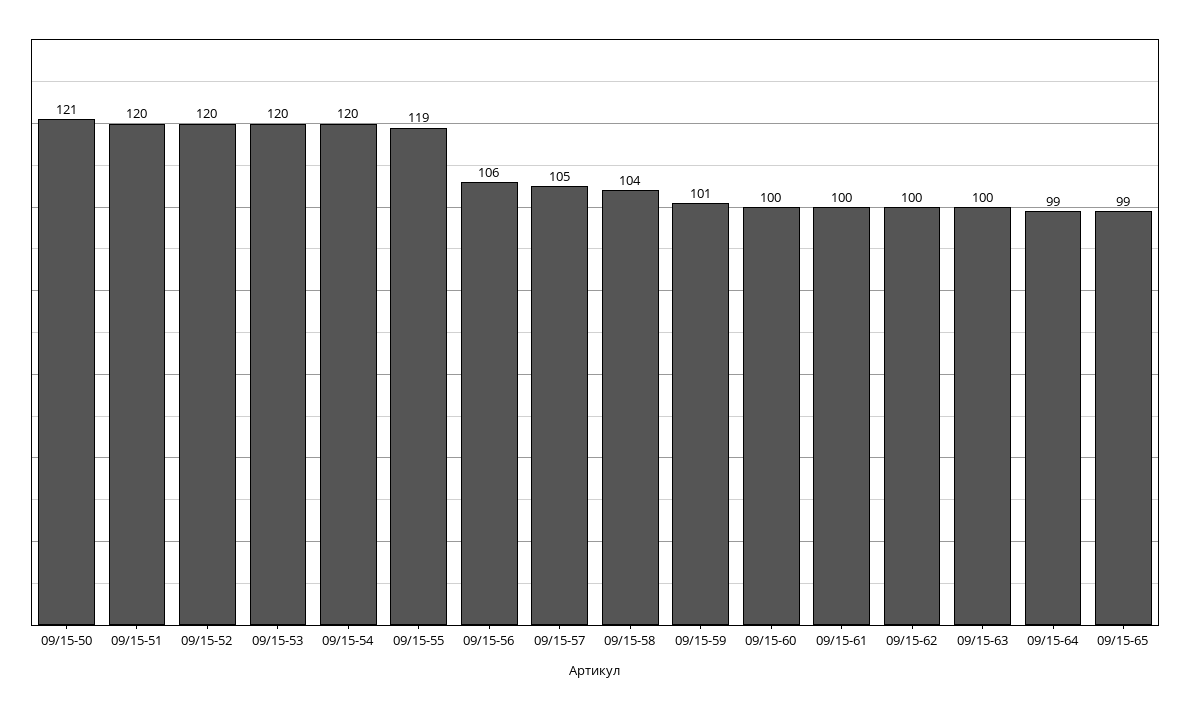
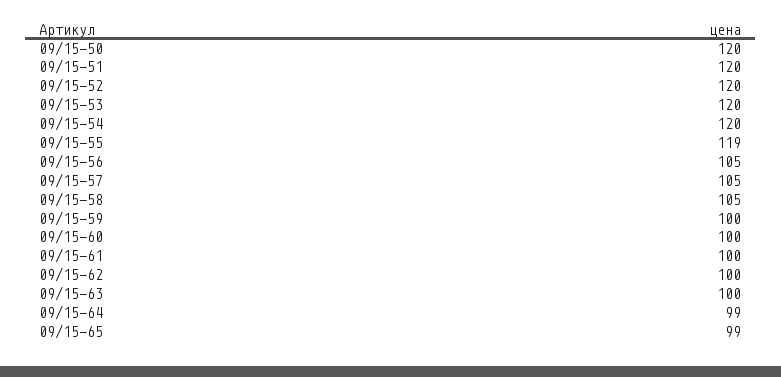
09/15-50: 121 -> 120
09/15-56: 106 -> 105
09/15-58: 104 -> 105
09/15-59: 101 -> 100

